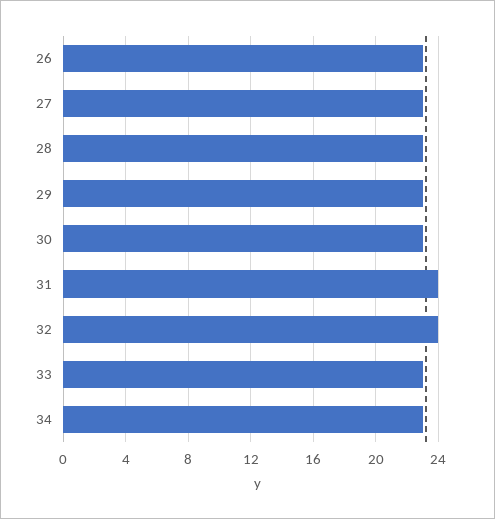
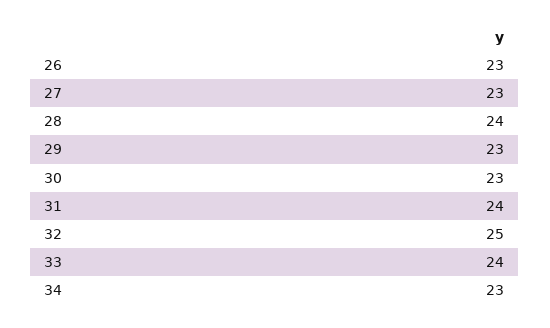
28: 23 -> 24
32: 24 -> 25
33: 23 -> 24

